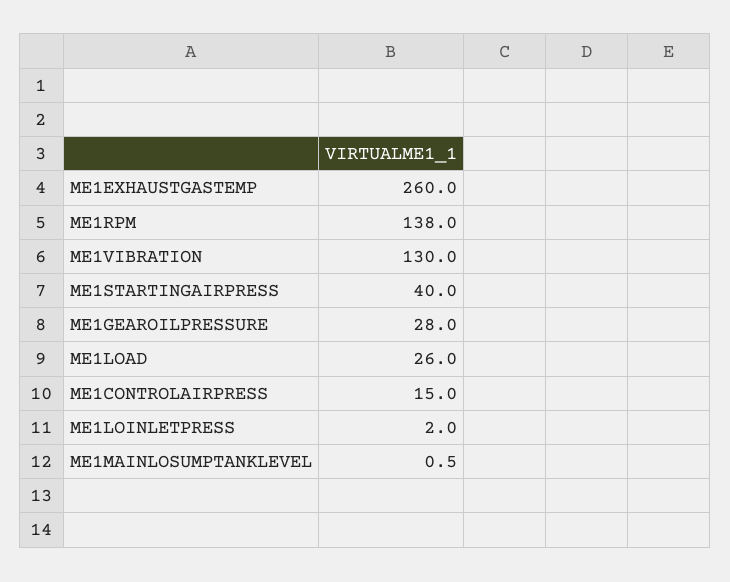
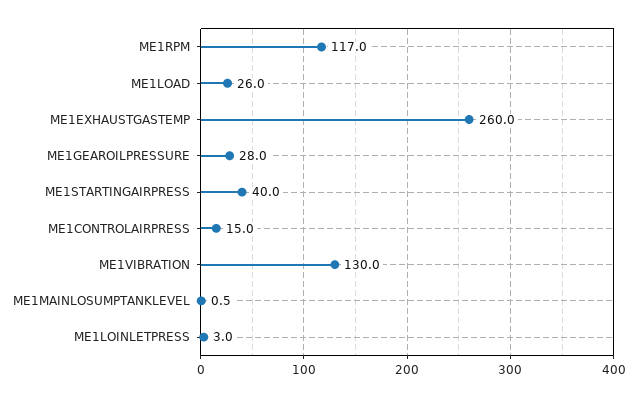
ME1RPM: 138 -> 117
ME1LOINLETPRESS: 2 -> 3

